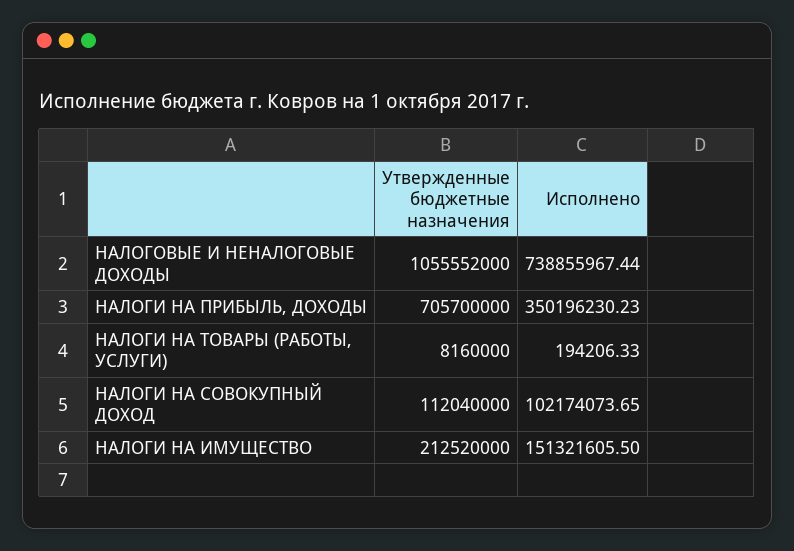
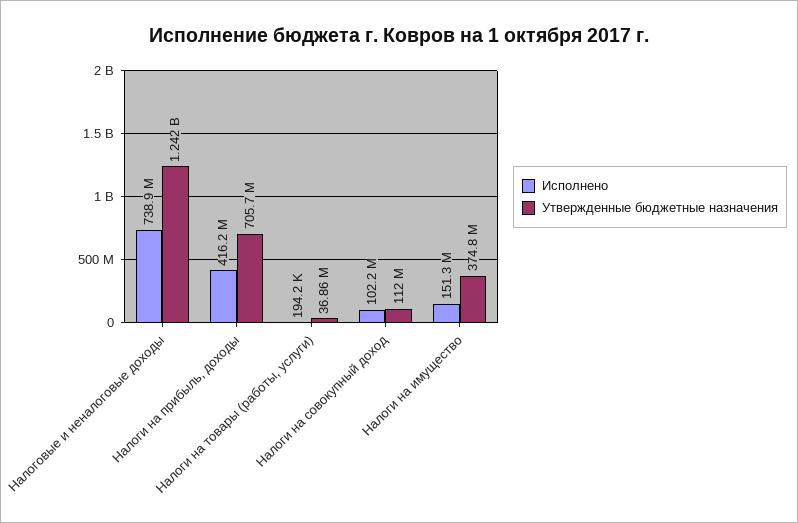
Утвержденные бюджетные назначения, НАЛОГОВЫЕ И НЕНАЛОГОВЫЕ ДОХОДЫ: 1055552000 -> 1242000000
Исполнено, НАЛОГИ НА ПРИБЫЛЬ, ДОХОДЫ: 350196230.23 -> 416200000
Утвержденные бюджетные назначения, НАЛОГИ НА ТОВАРЫ (РАБОТЫ, УСЛУГИ): 8160000 -> 36860000
Утвержденные бюджетные назначения, НАЛОГИ НА ИМУЩЕСТВО: 212520000 -> 374800000

